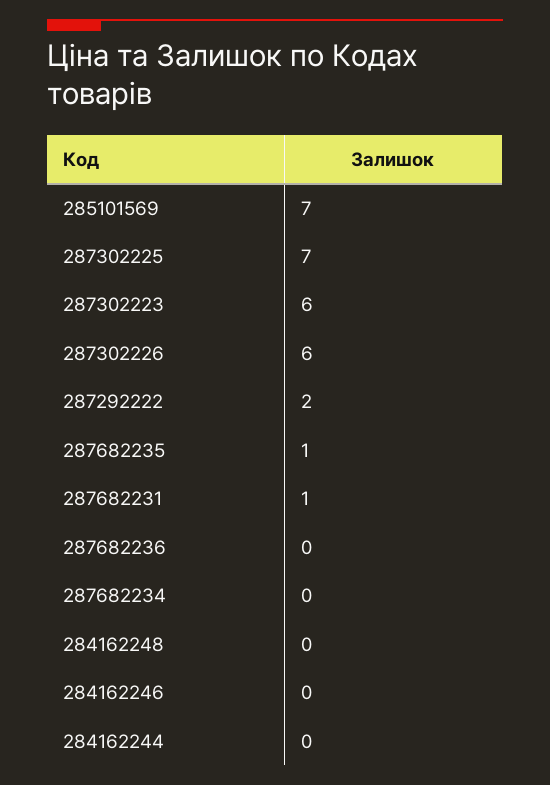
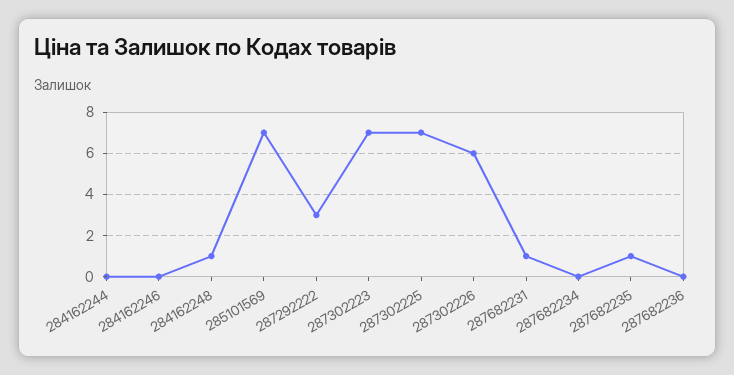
287302223: 6 -> 7
287292222: 2 -> 3
284162248: 0 -> 1

